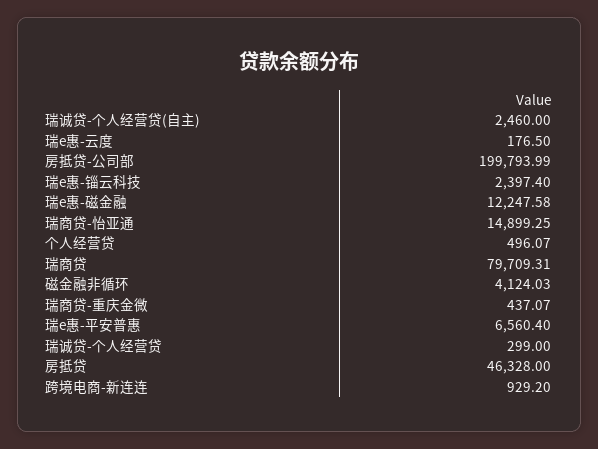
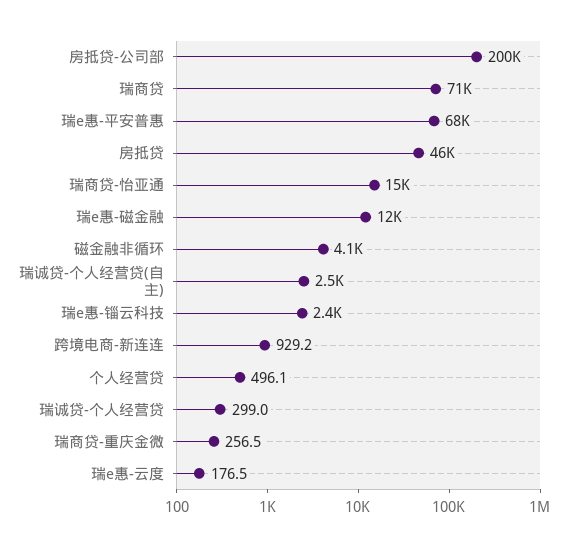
瑞商贷: 79709.31 -> 71000
瑞商贷-重庆金微: 437.07 -> 256.5
瑞e惠-平安普惠: 6560.4 -> 68000

